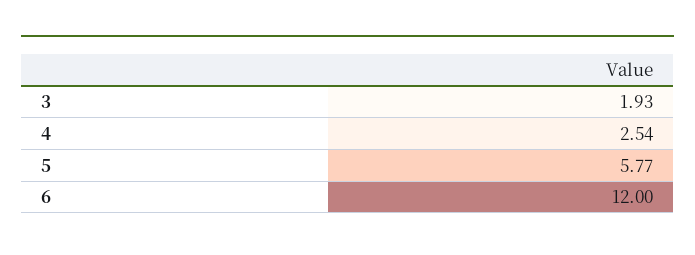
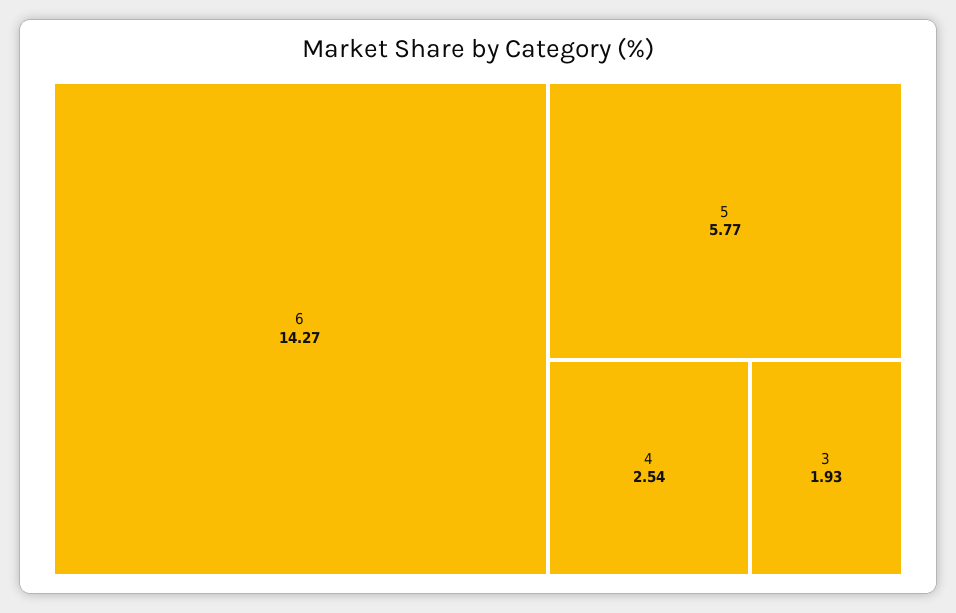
6: 12 -> 14.27

